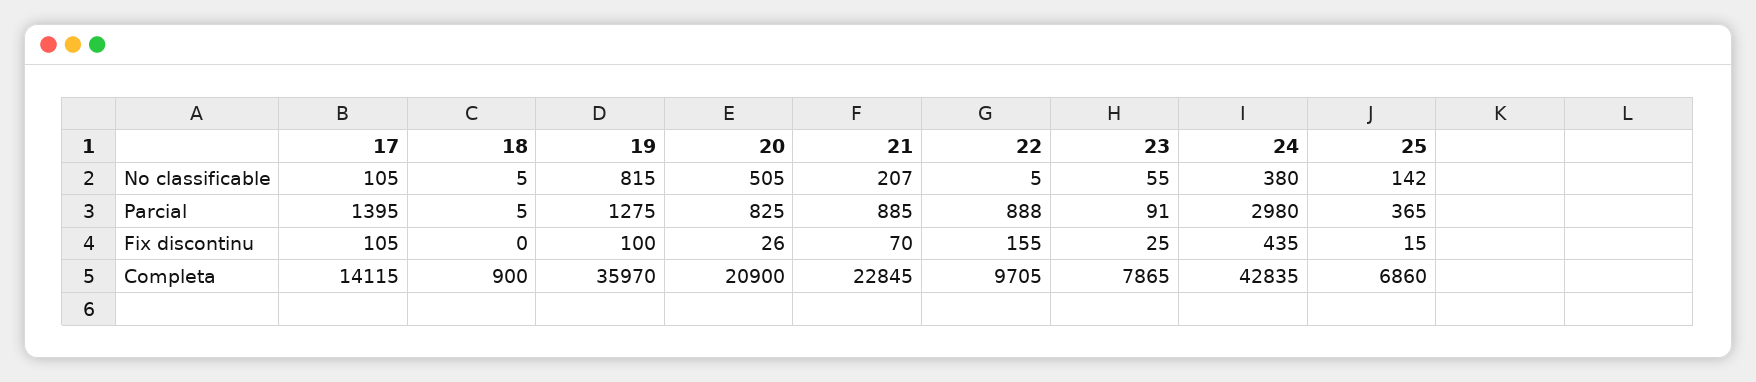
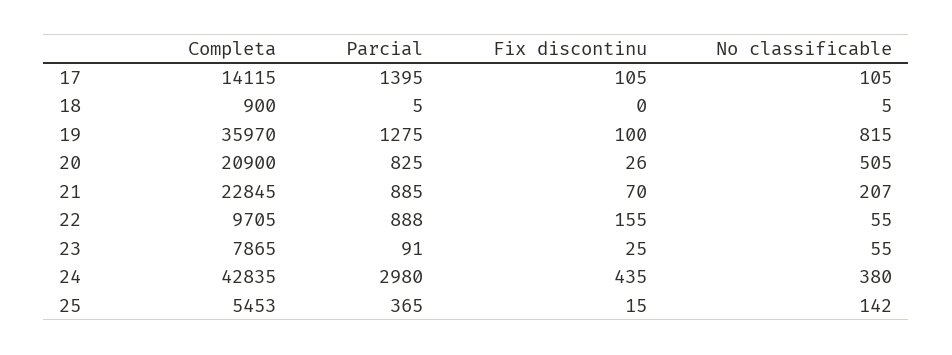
22, No classificable: 5 -> 55
25, Completa: 6860 -> 5453

